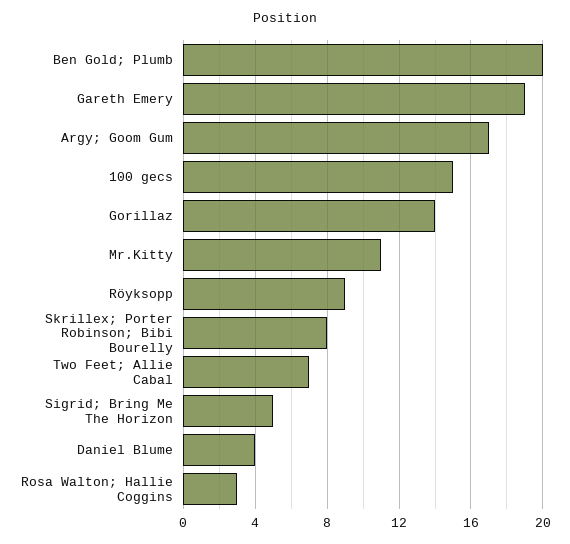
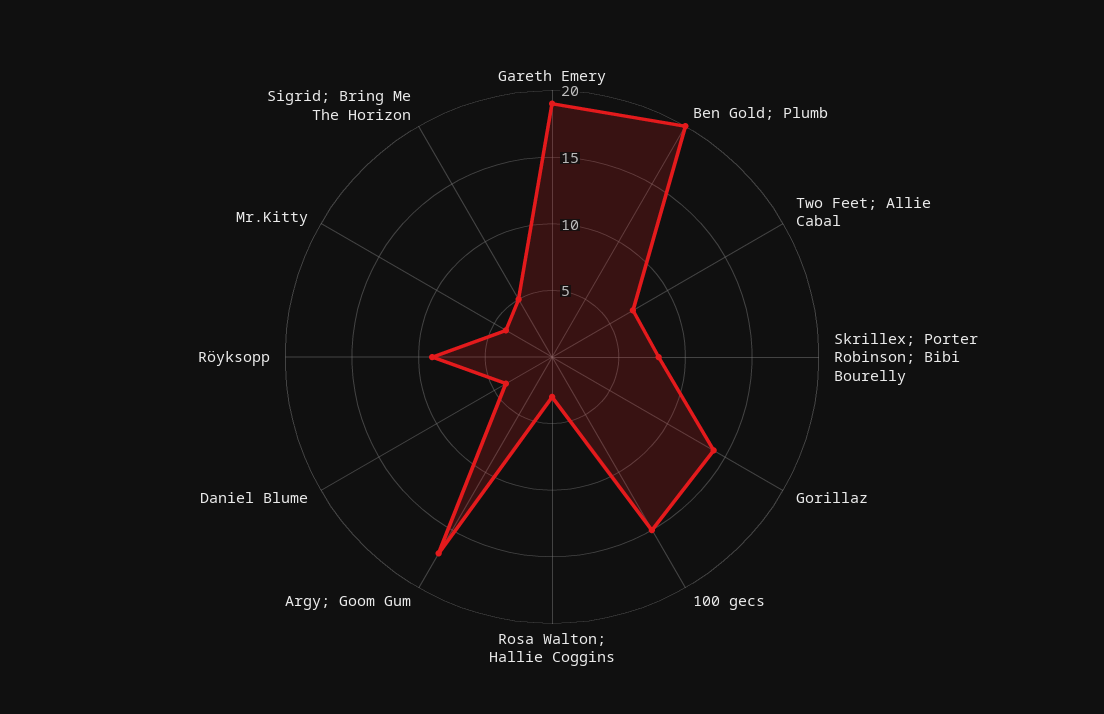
Mr.Kitty: 11 -> 4

